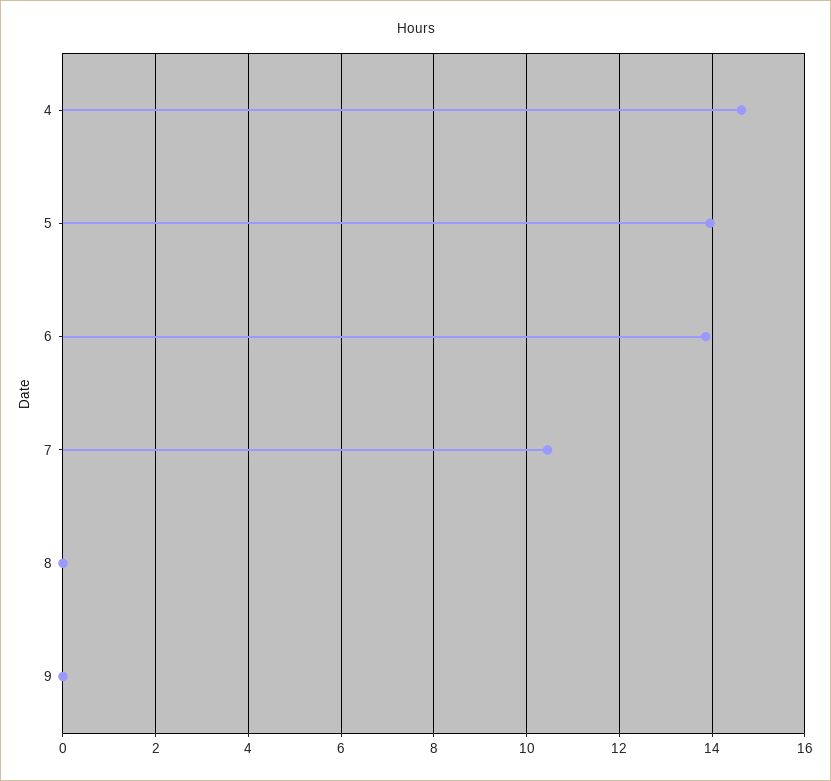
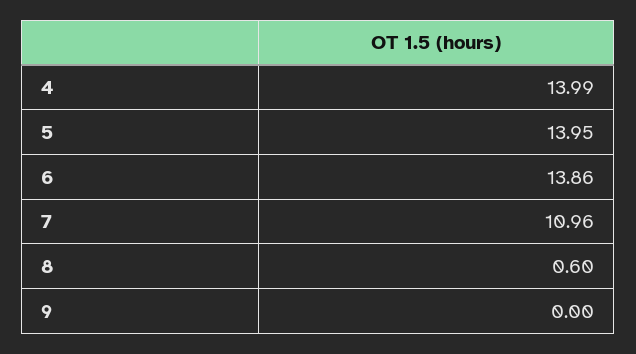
4: 14.6 -> 13.99
7: 10.4 -> 10.96
8: 0 -> 0.6

